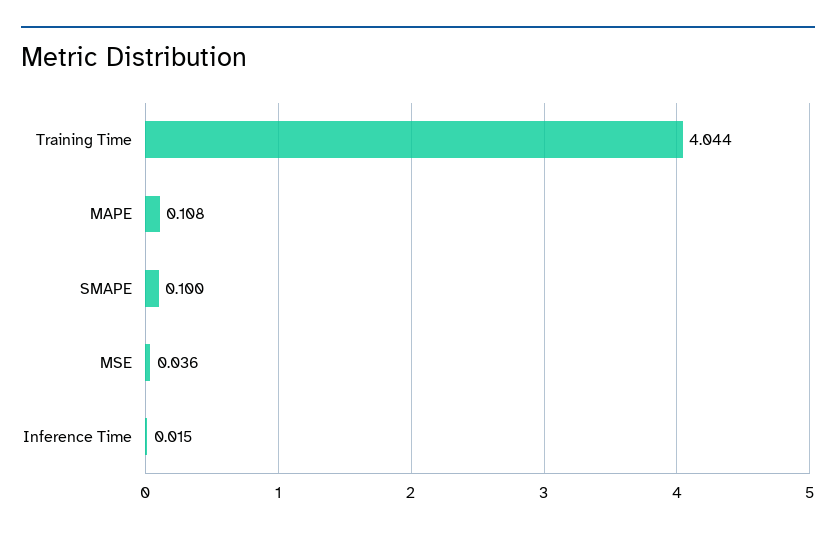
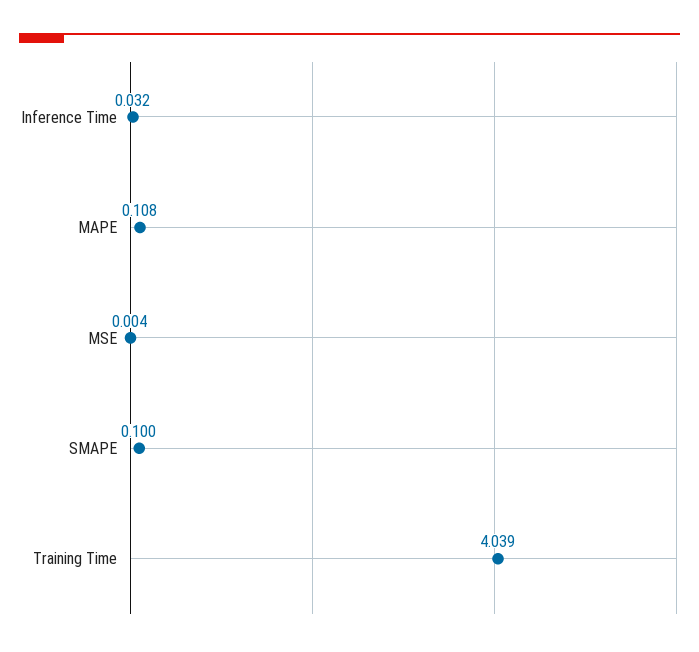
Training Time: 4.044 -> 4.039
MSE: 0.036 -> 0.004
Inference Time: 0.015 -> 0.032

